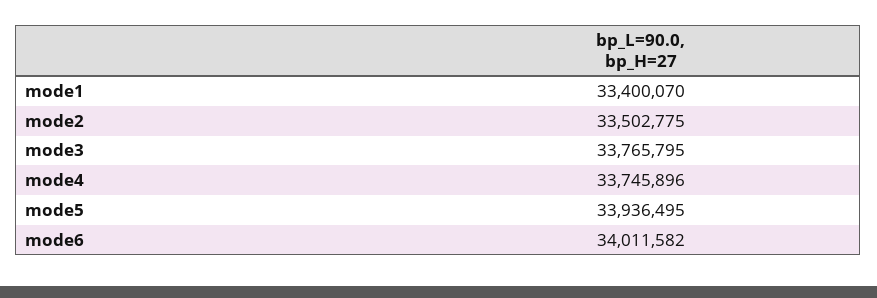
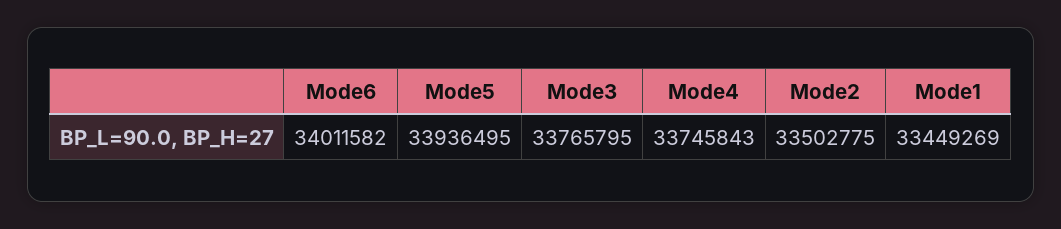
mode1: 33400070 -> 33449269
mode4: 33745896 -> 33745843

